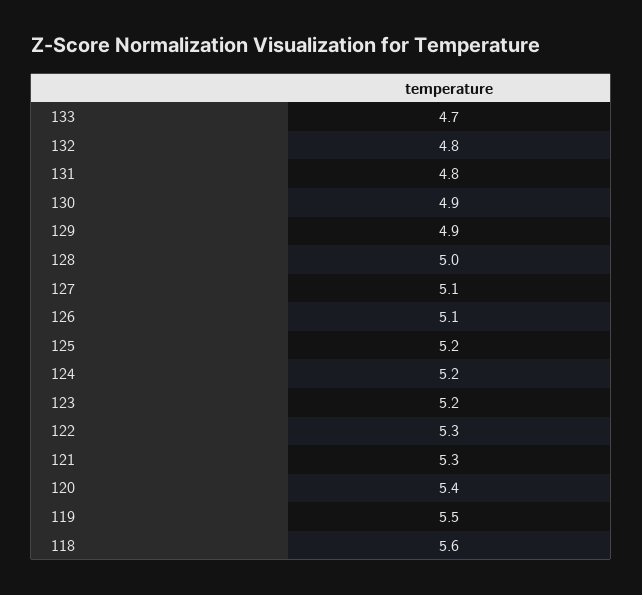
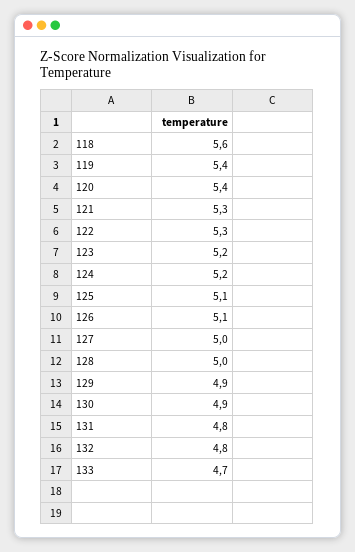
127: 5.1 -> 5
125: 5.2 -> 5.1
119: 5.5 -> 5.4

